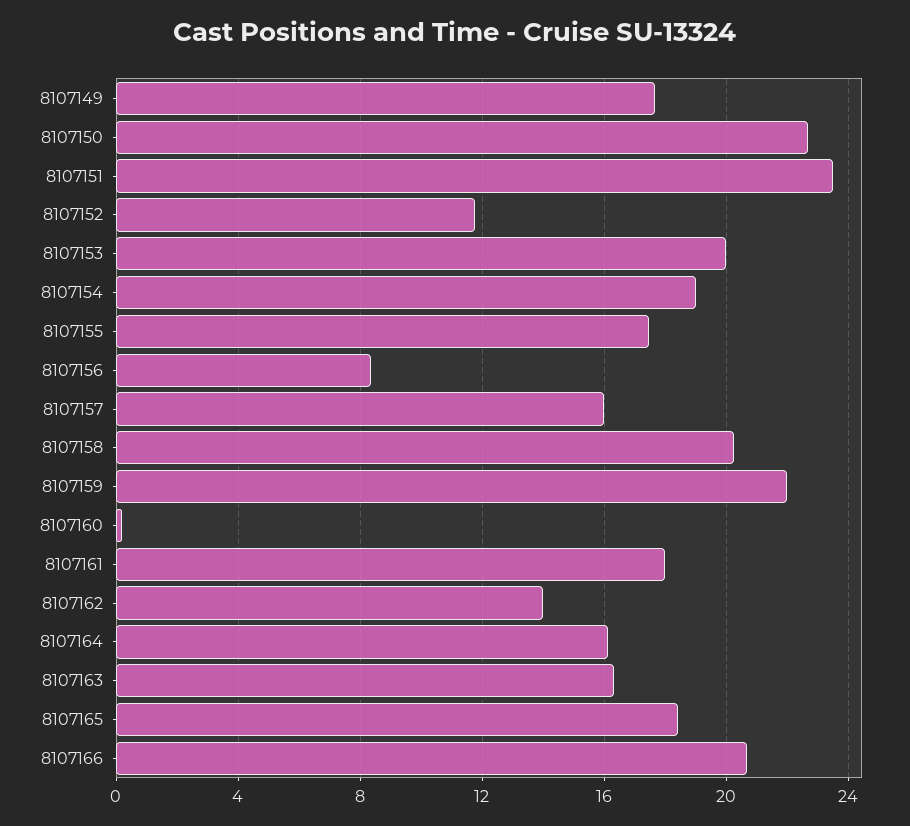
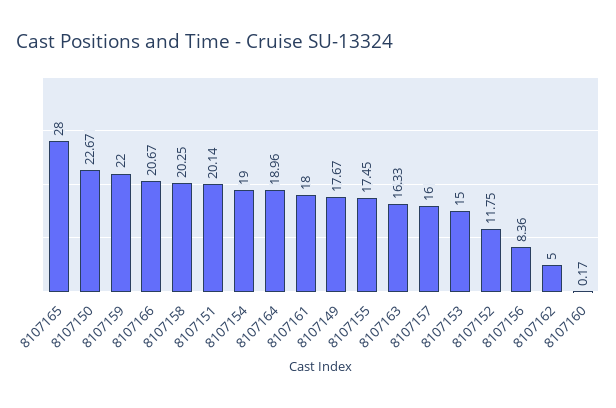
8107151: 23.5 -> 20.14
8107153: 20 -> 15
8107162: 14 -> 5
8107164: 16 -> 18.96
8107165: 18.5 -> 28

